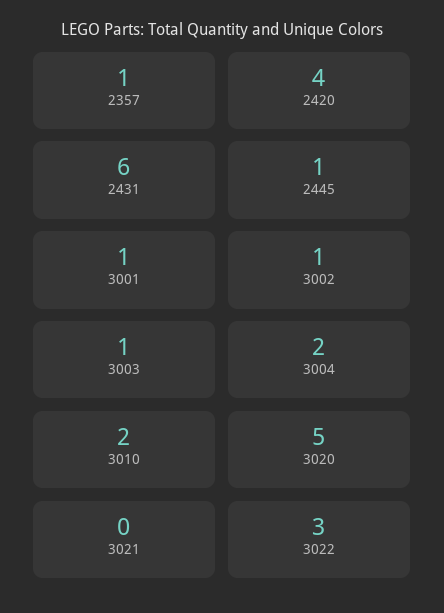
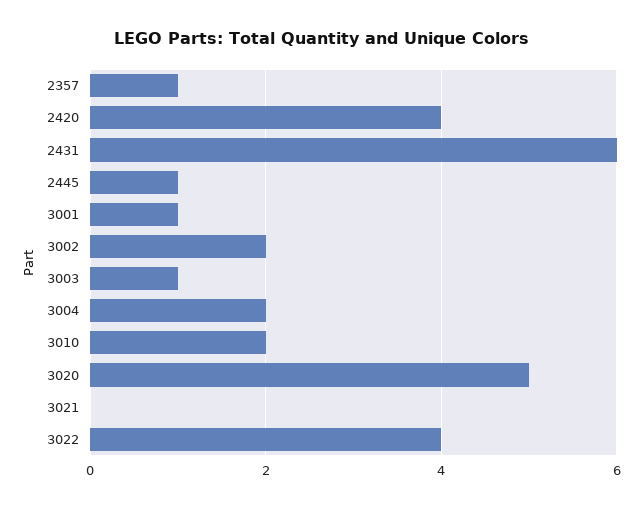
3002: 1 -> 2
3022: 3 -> 4

